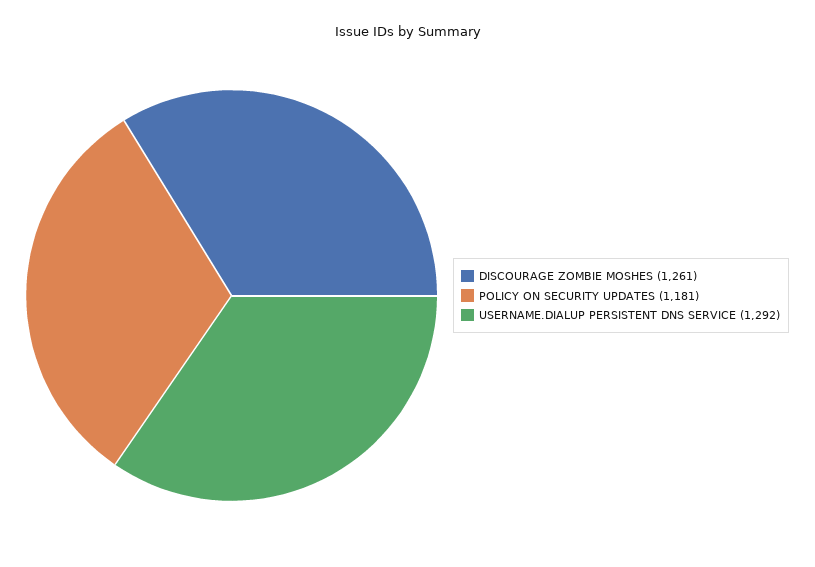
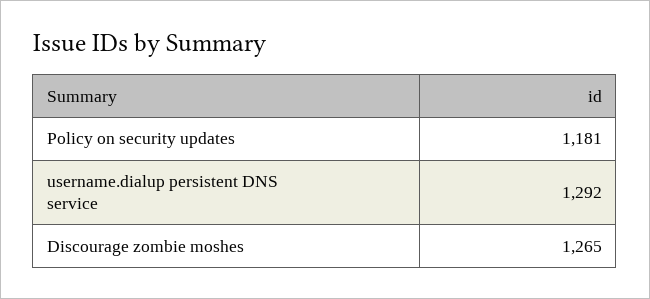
DISCOURAGE ZOMBIE MOSHES: 1261 -> 1265

